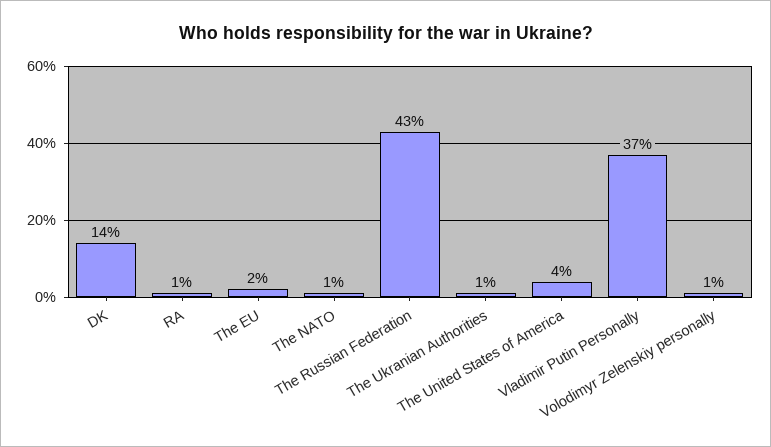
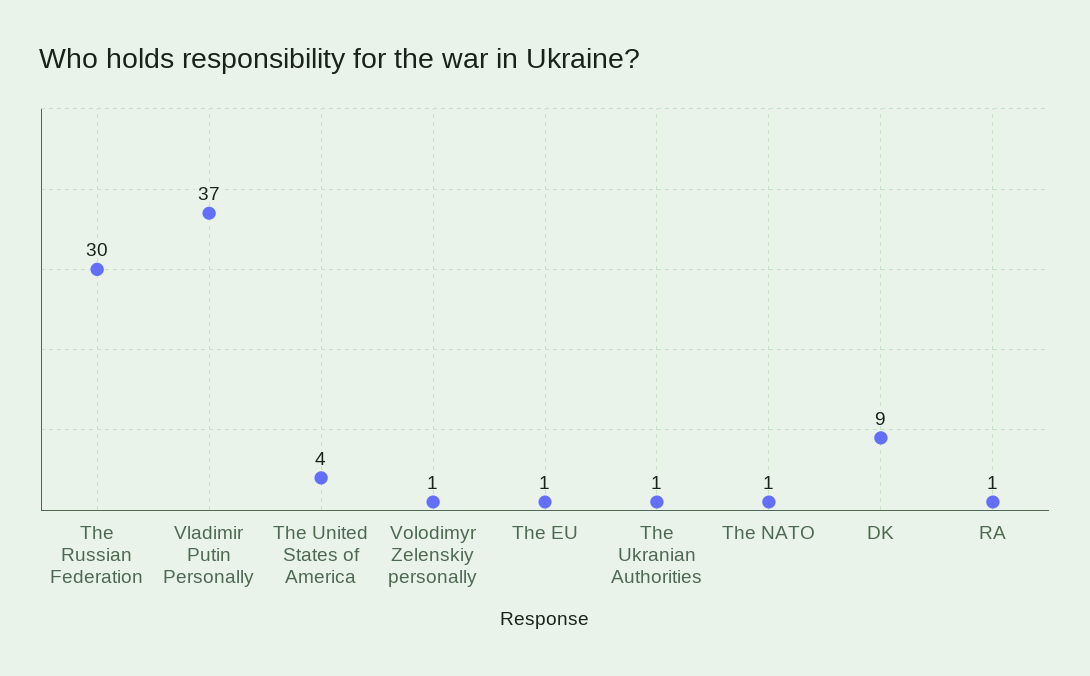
DK: 14 -> 9
The EU: 2 -> 1
The Russian Federation: 43 -> 30

